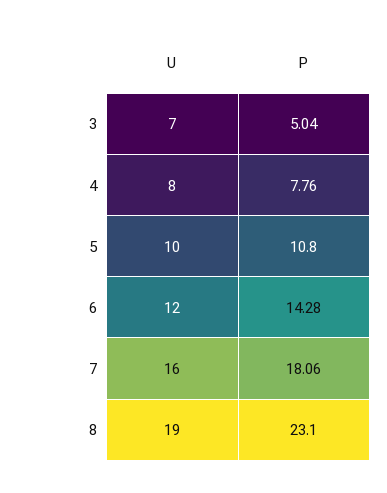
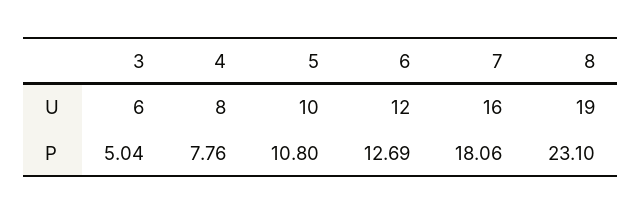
U, 3: 7 -> 6
P, 6: 14.28 -> 12.69

